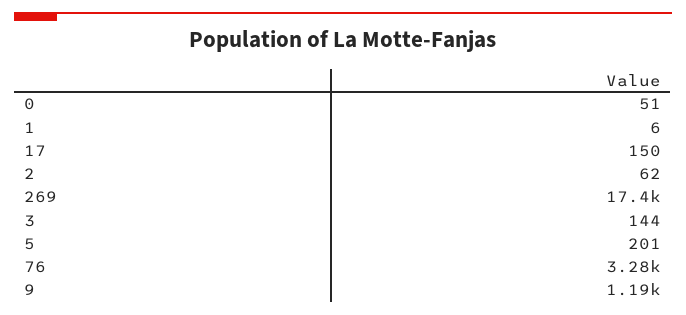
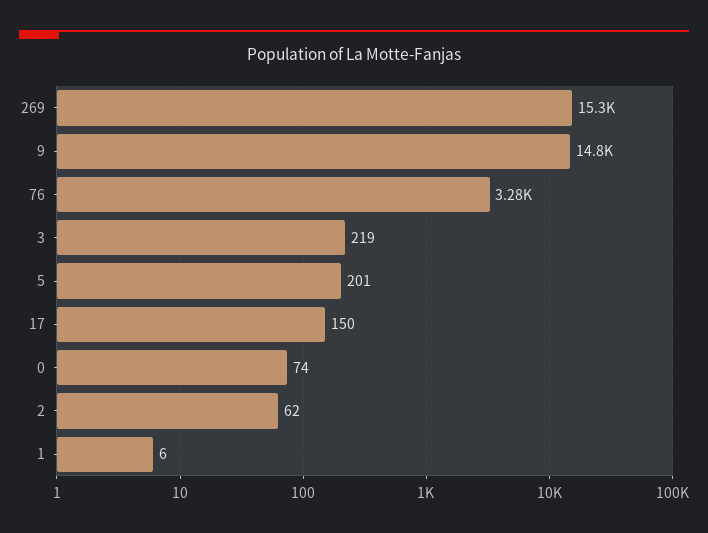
0: 51 -> 74
269: 17400 -> 15300
3: 144 -> 219
9: 1190 -> 14800

